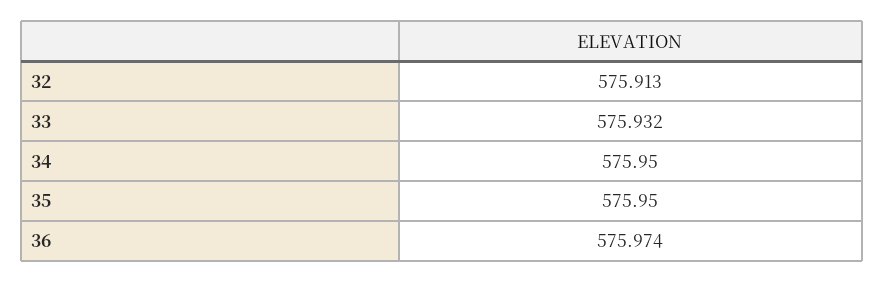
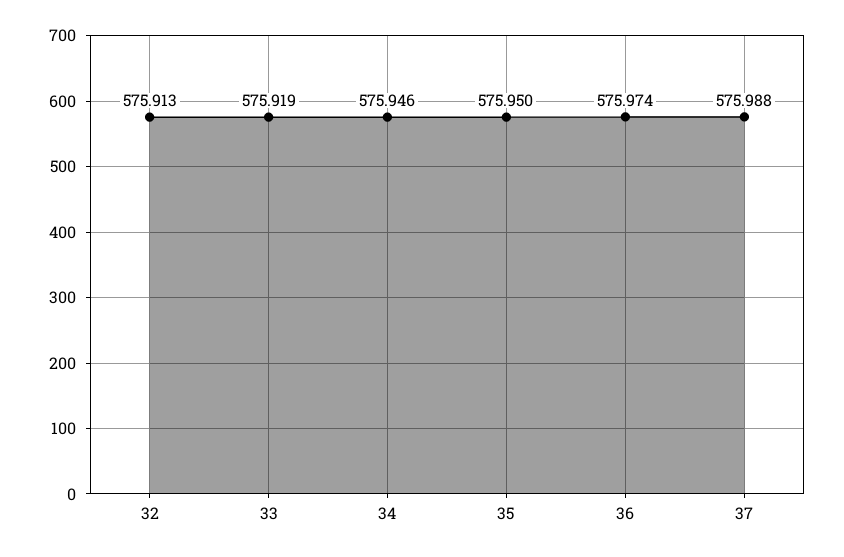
33: 575.932 -> 575.919
34: 575.95 -> 575.946
37: none -> 575.988

